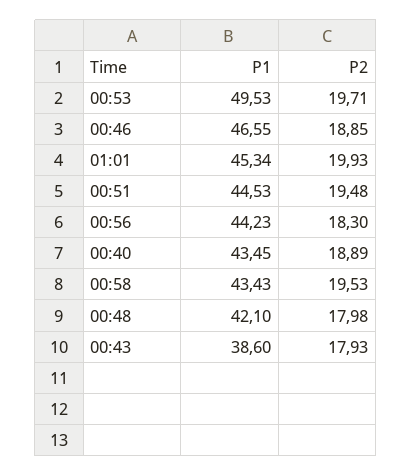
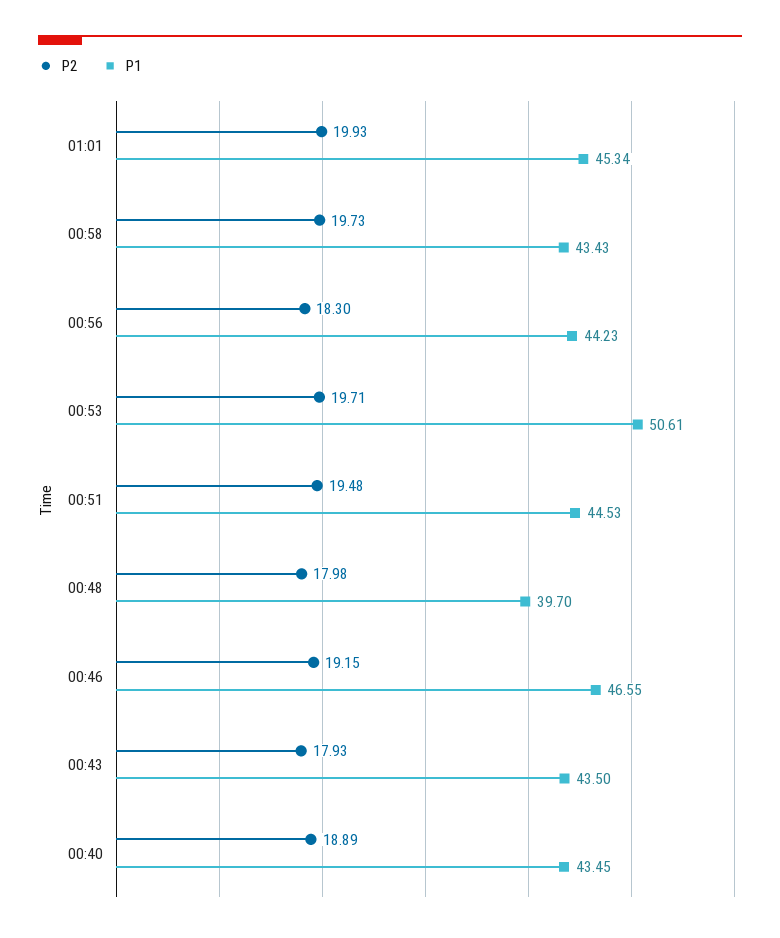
P1, 00:53: 49.53 -> 50.61
P2, 00:46: 18.85 -> 19.15
P2, 00:58: 19.53 -> 19.73
P1, 00:48: 42.1 -> 39.7
P1, 00:43: 38.6 -> 43.5

